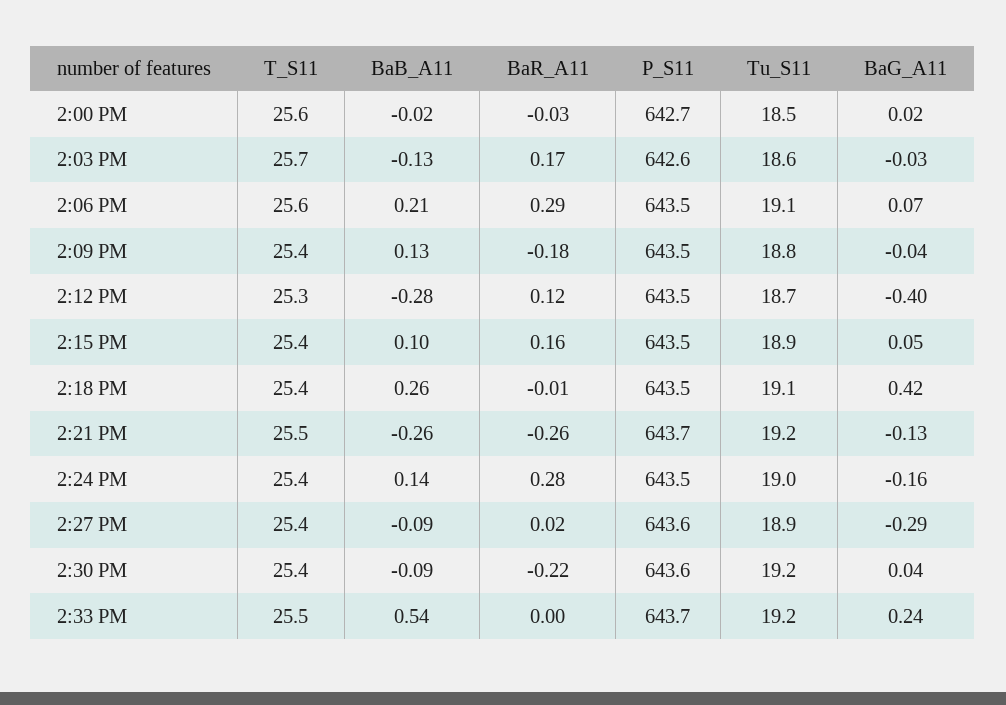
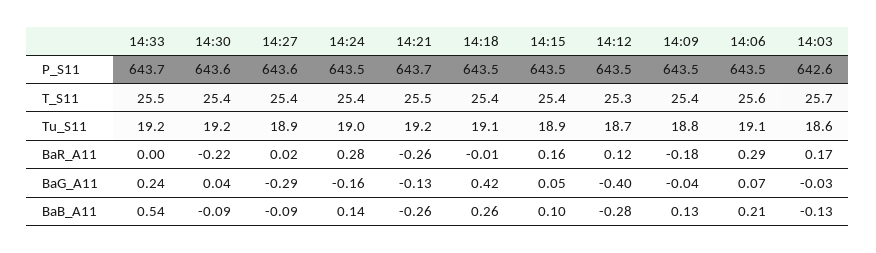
T_S11, 2:00 PM: 25.6 -> none
BaB_A11, 2:00 PM: -0.02 -> none
BaR_A11, 2:00 PM: -0.03 -> none
P_S11, 2:00 PM: 642.7 -> none
Tu_S11, 2:00 PM: 18.5 -> none
BaG_A11, 2:00 PM: 0.02 -> none

